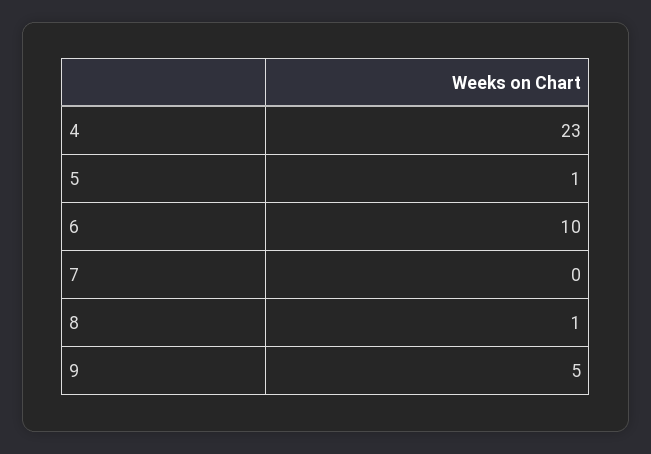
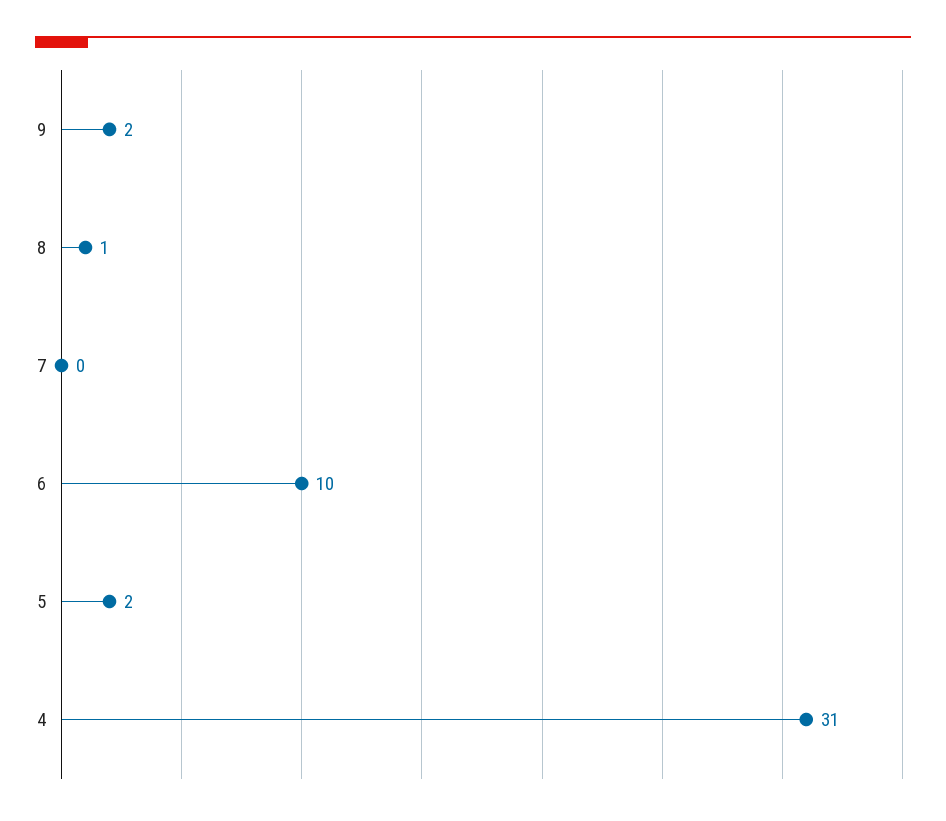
4: 23 -> 31
5: 1 -> 2
9: 5 -> 2

